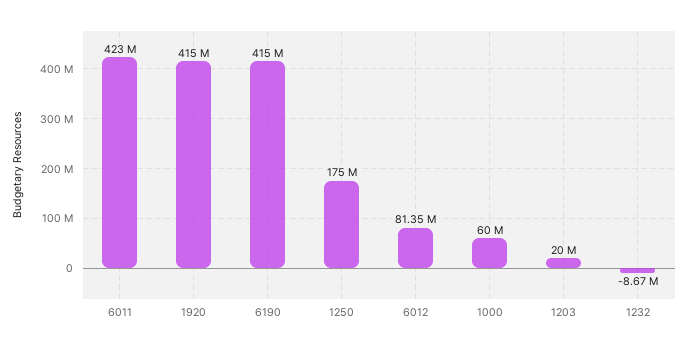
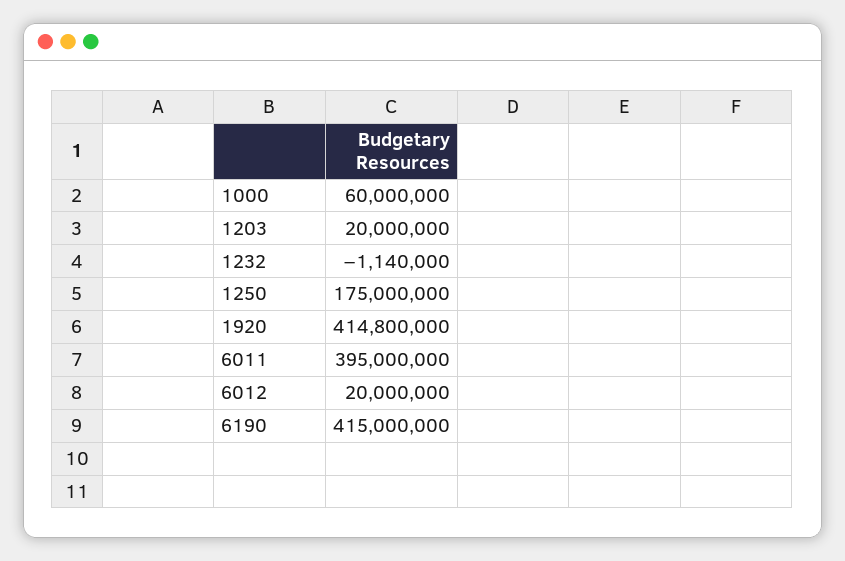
6011: 423000000 -> 395000000
1920: 415000000 -> 414800000
6012: 81350000 -> 20000000
1232: -8670000 -> -1140000

